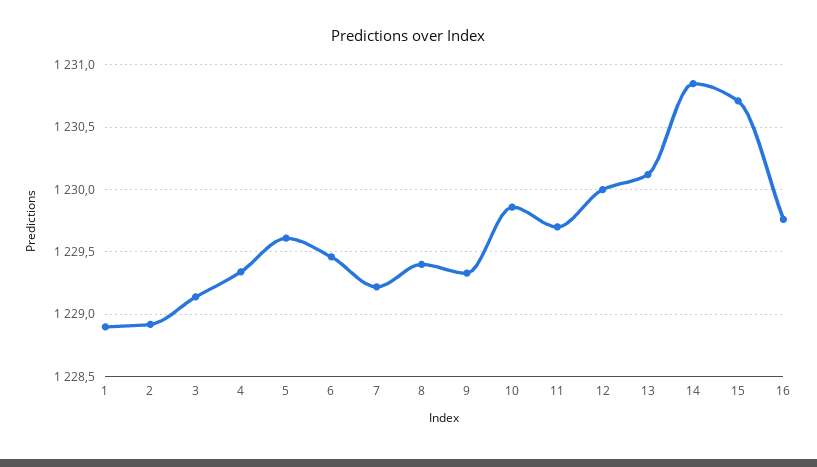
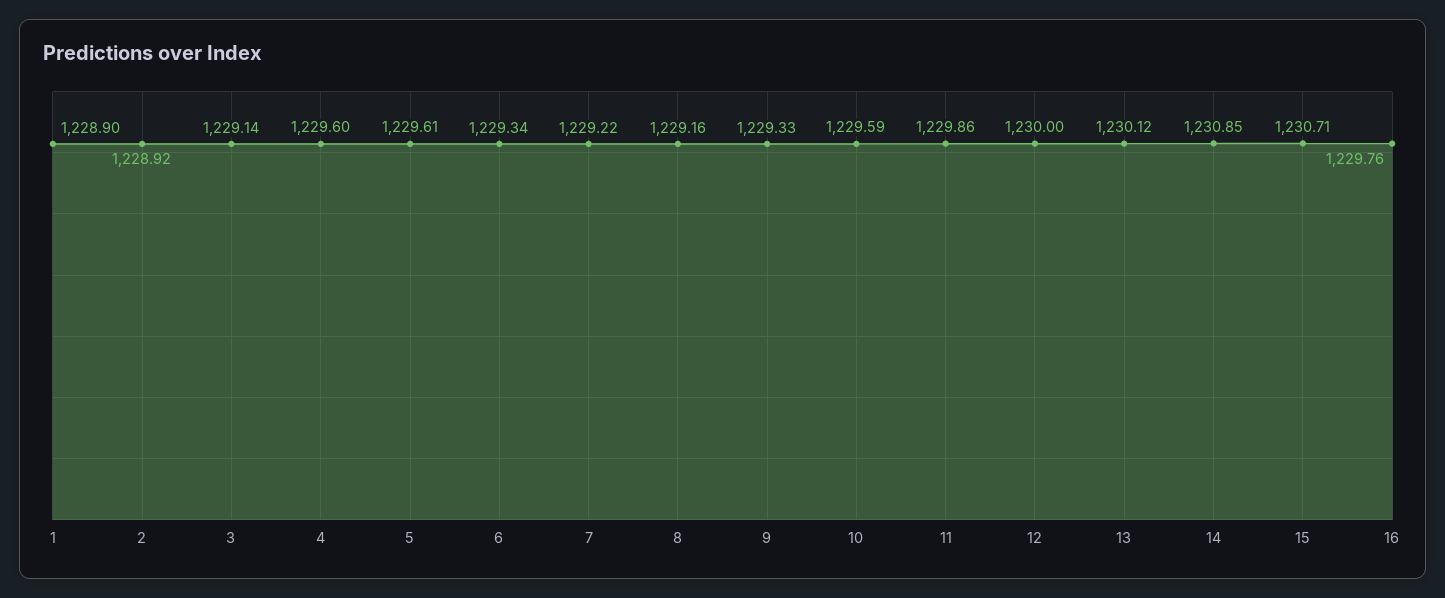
4: 1229.35 -> 1229.6
6: 1229.45 -> 1229.34
8: 1229.4 -> 1229.16
10: 1229.85 -> 1229.59
11: 1229.7 -> 1229.86

